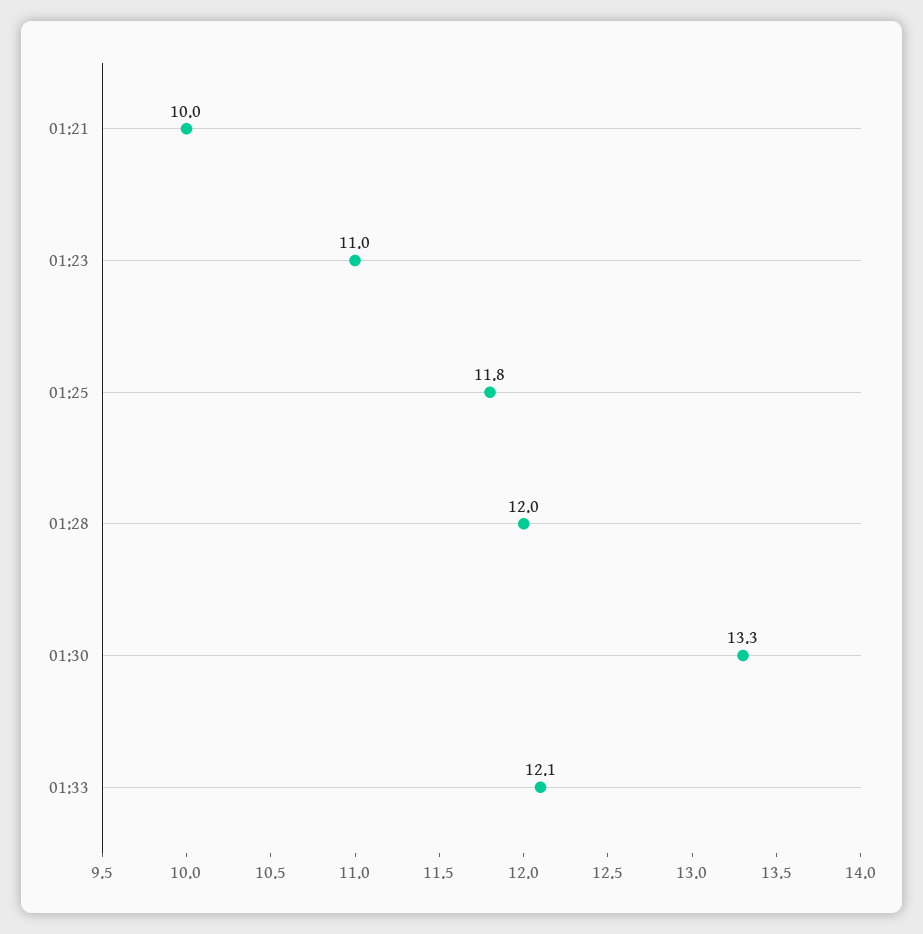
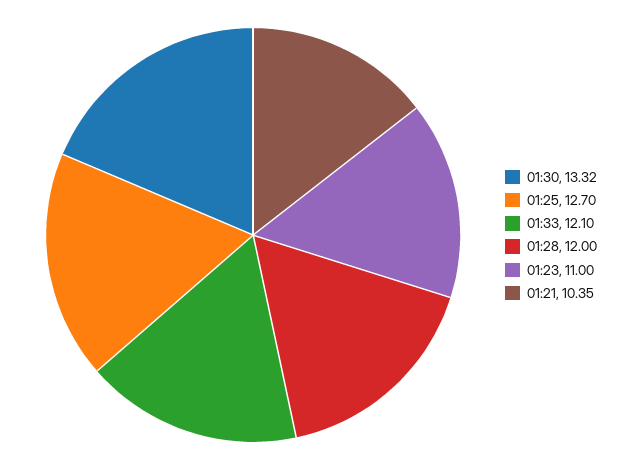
01:21: 10 -> 10.35
01:25: 11.8 -> 12.7

